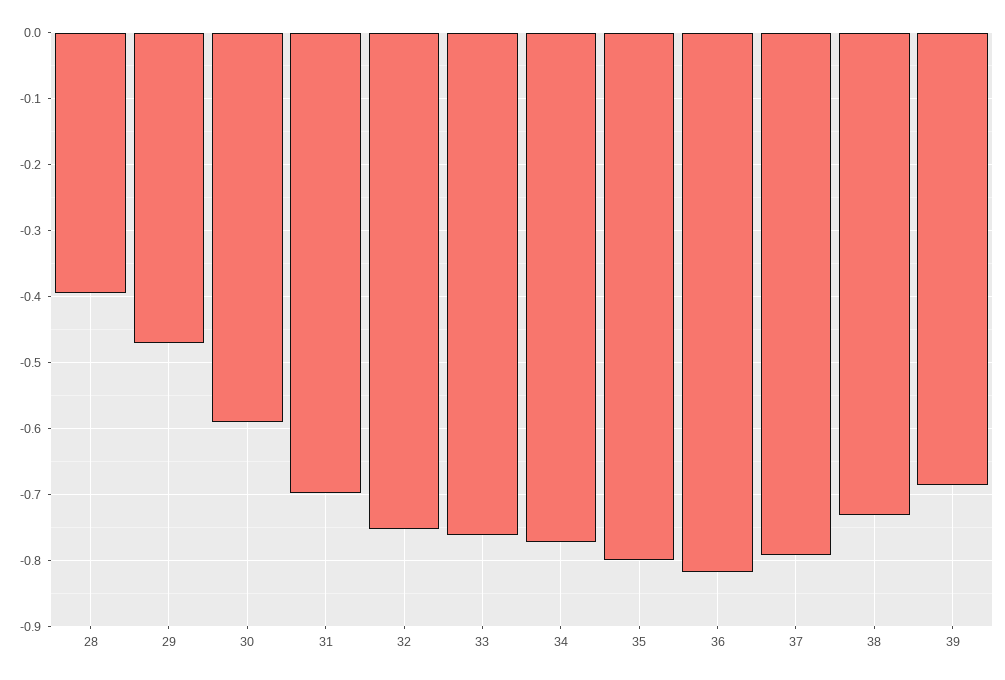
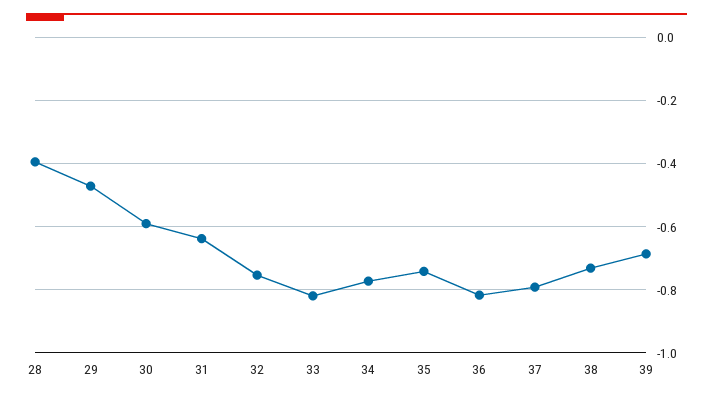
31: -0.7 -> -0.64
33: -0.76 -> -0.82
35: -0.8 -> -0.74

